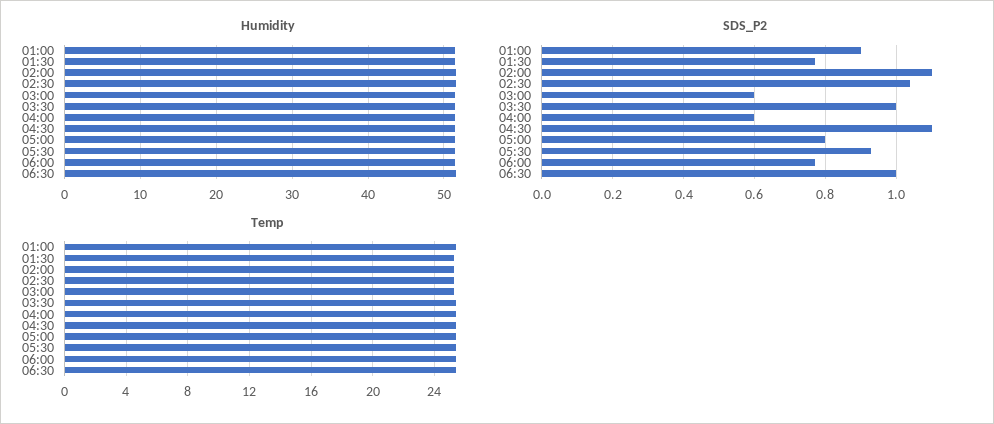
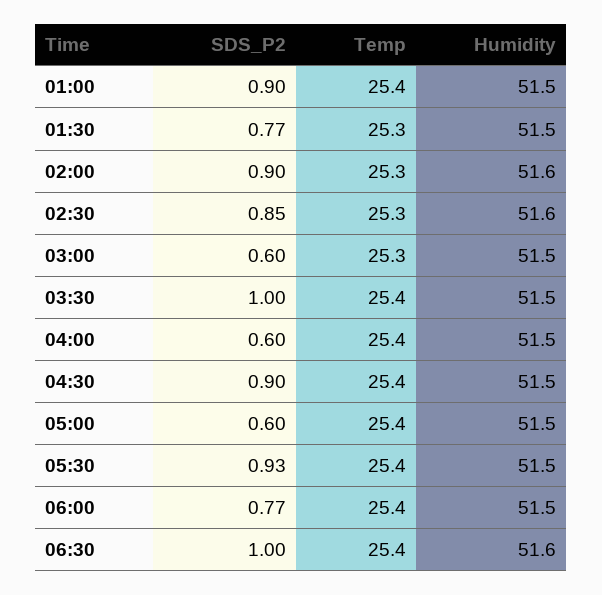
SDS_P2, 02:00: 1.1 -> 0.9
SDS_P2, 02:30: 1.05 -> 0.85
SDS_P2, 04:30: 1.1 -> 0.9
SDS_P2, 05:00: 0.8 -> 0.6

